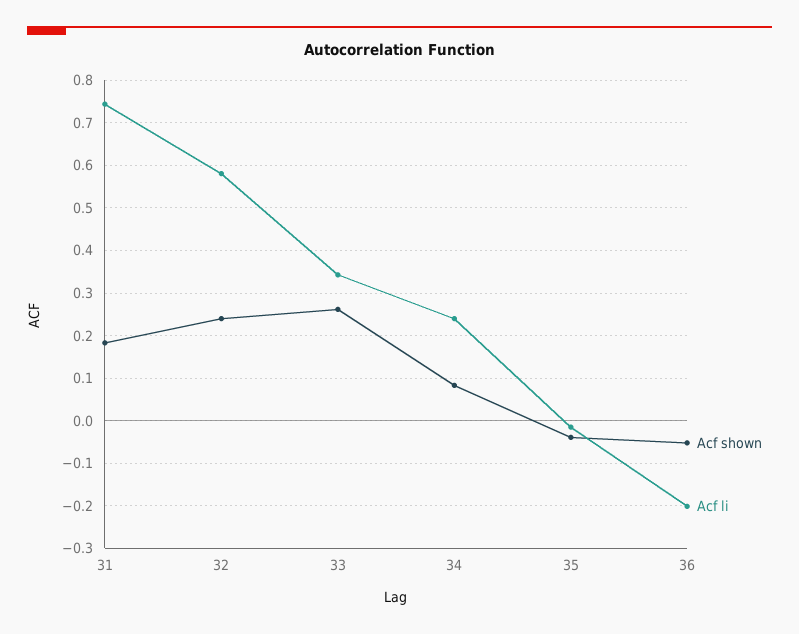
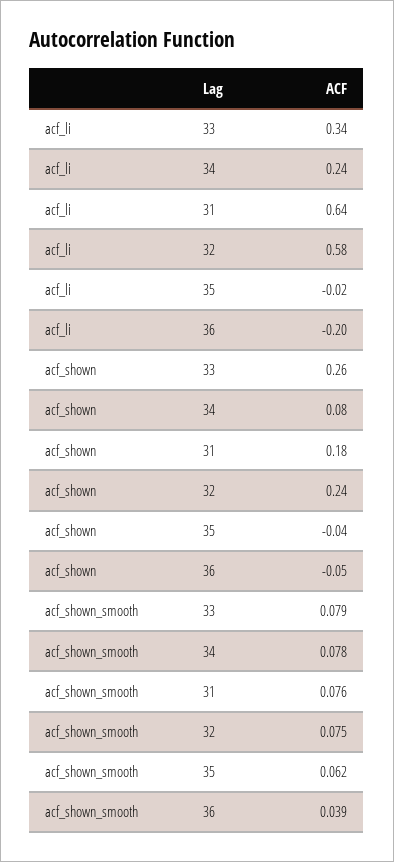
Acf li, 31: 0.74 -> 0.64
acf_shown_smooth, 33: none -> 0.079
acf_shown_smooth, 34: none -> 0.078
acf_shown_smooth, 31: none -> 0.076
acf_shown_smooth, 32: none -> 0.075
acf_shown_smooth, 35: none -> 0.062
acf_shown_smooth, 36: none -> 0.039

